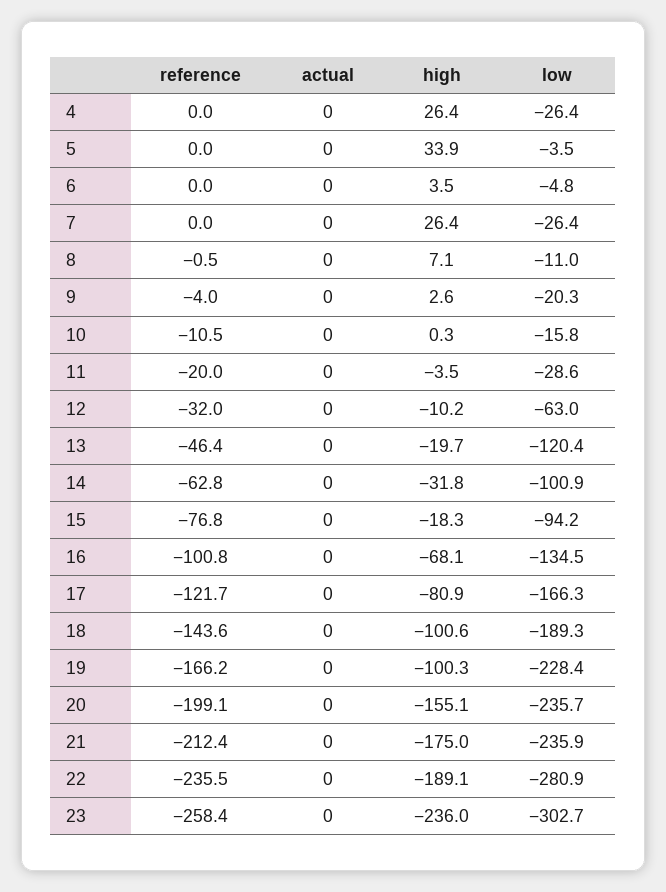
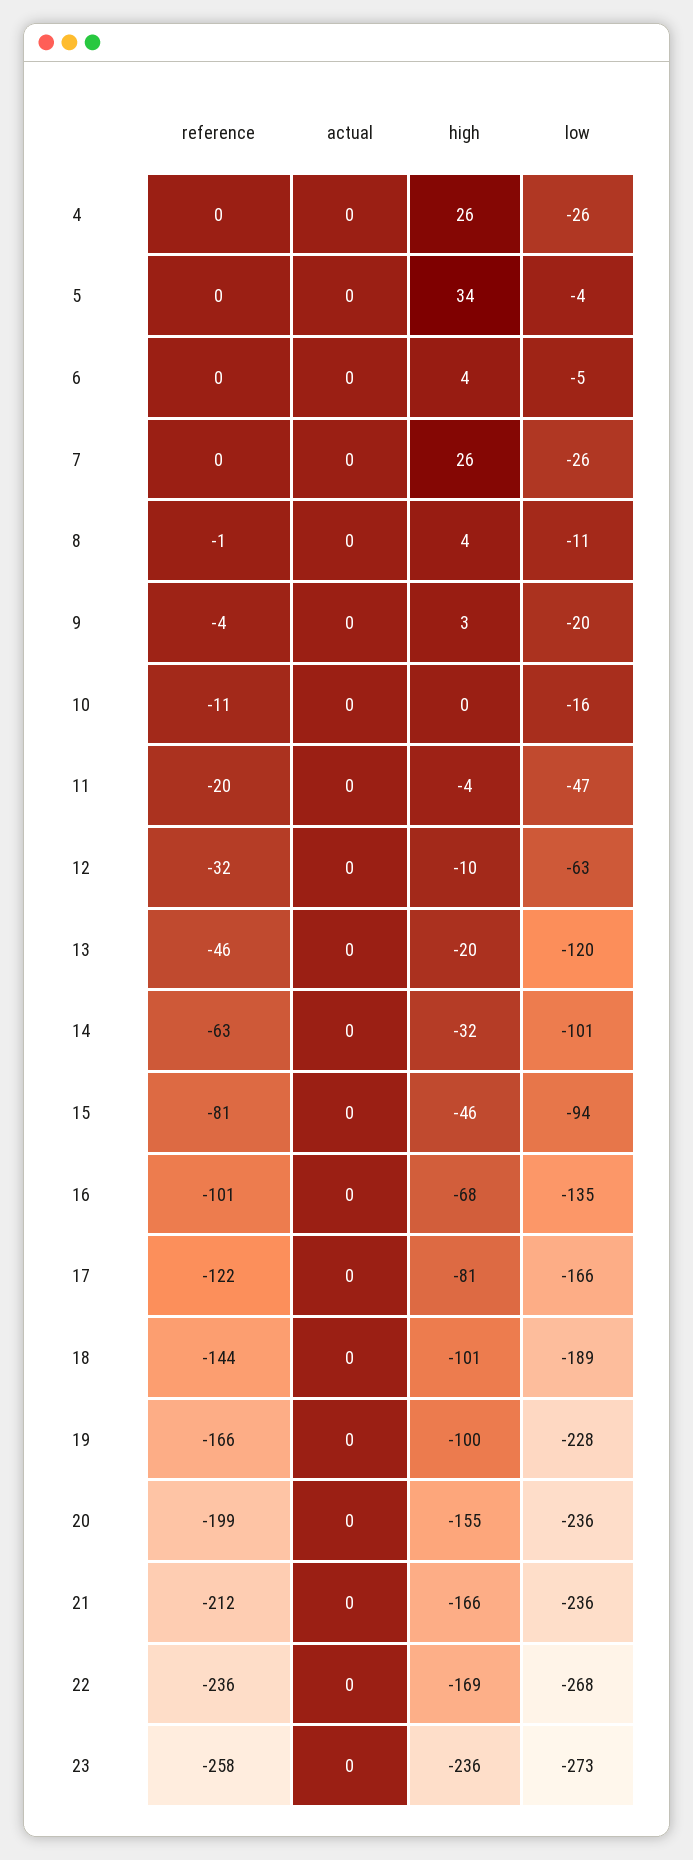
high, 8: 7.1 -> 4
low, 11: -28.6 -> -47
reference, 15: -76.8 -> -81
high, 15: -18.3 -> -46
high, 21: -175 -> -166
high, 22: -189.1 -> -169
low, 22: -280.9 -> -268
low, 23: -302.7 -> -273

